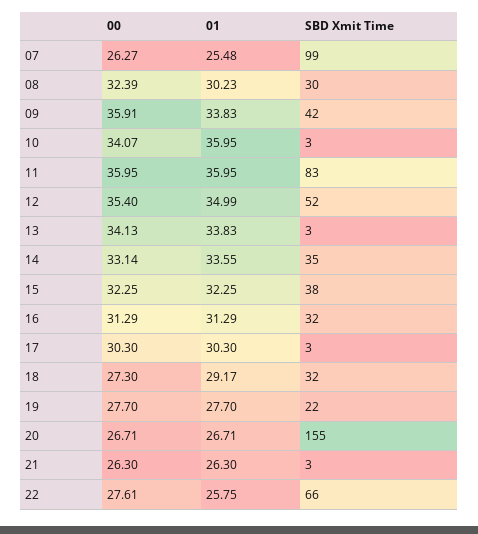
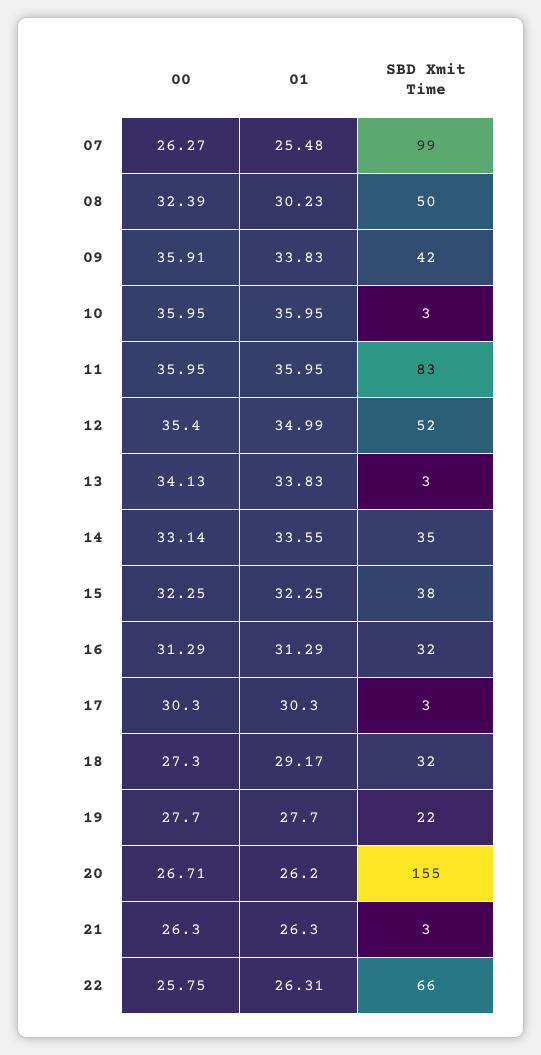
SBD Xmit Time, 08: 30 -> 50
00, 10: 34.07 -> 35.95
01, 20: 26.71 -> 26.2
00, 22: 27.61 -> 25.75
01, 22: 25.75 -> 26.31

